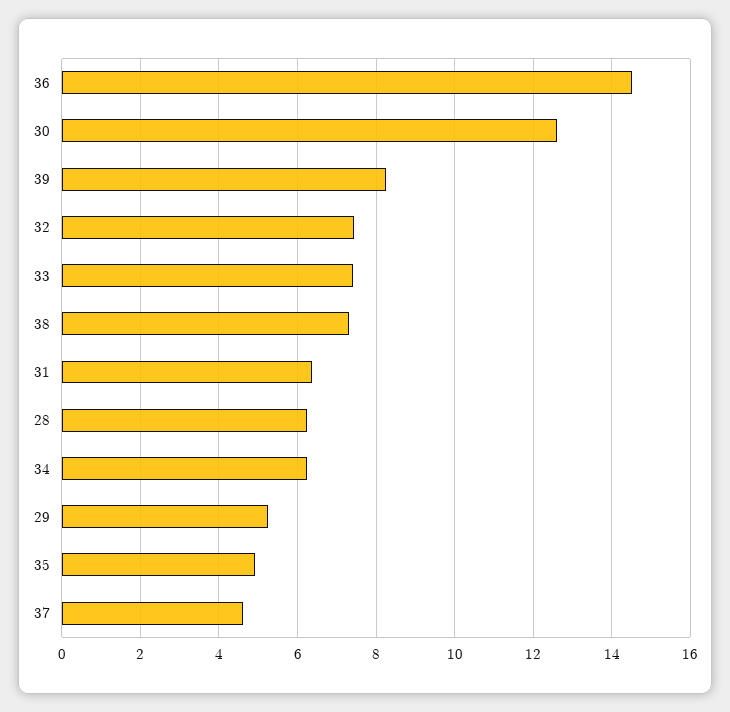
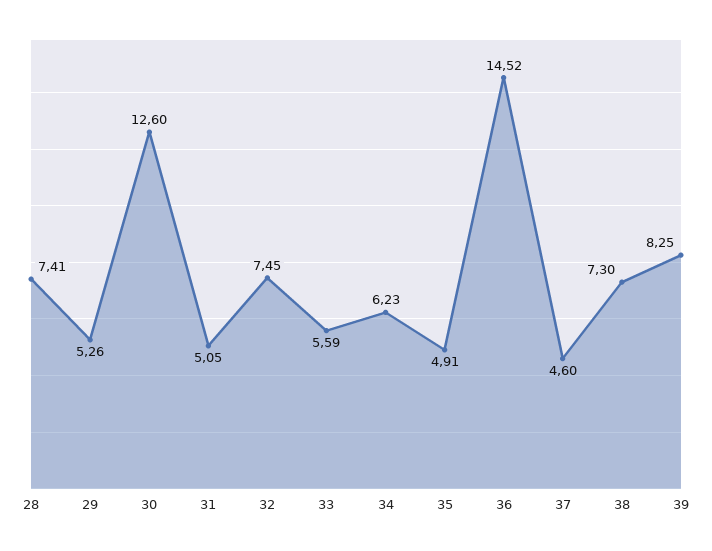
33: 7.4 -> 5.59
31: 6.4 -> 5.05
28: 6.2 -> 7.41

